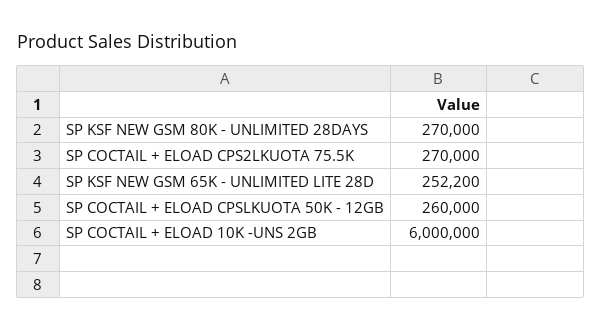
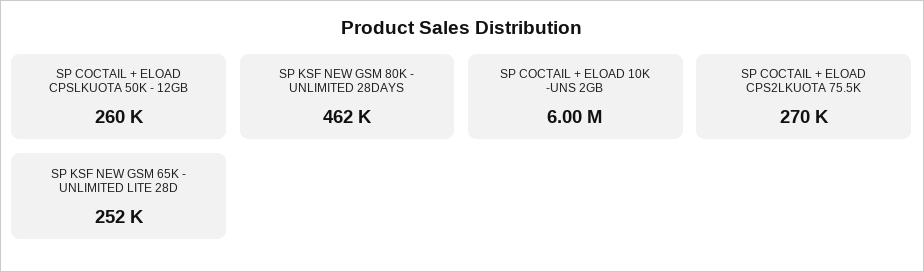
SP KSF NEW GSM 80K - UNLIMITED 28DAYS: 270000 -> 462000

